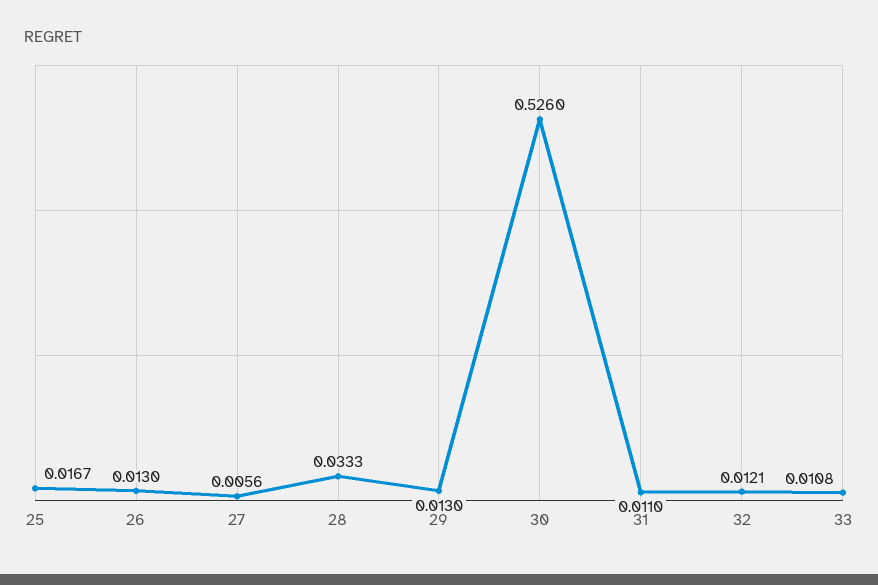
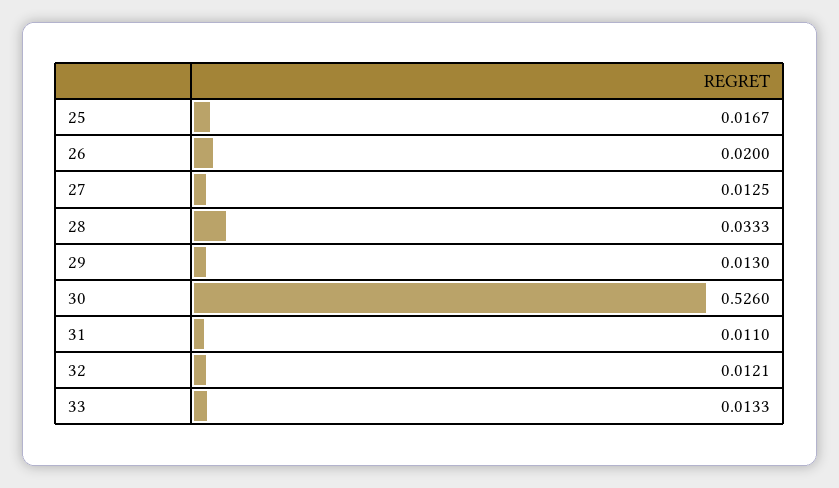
26: 0.013 -> 0.02
27: 0.0056 -> 0.0125
33: 0.0108 -> 0.0133

